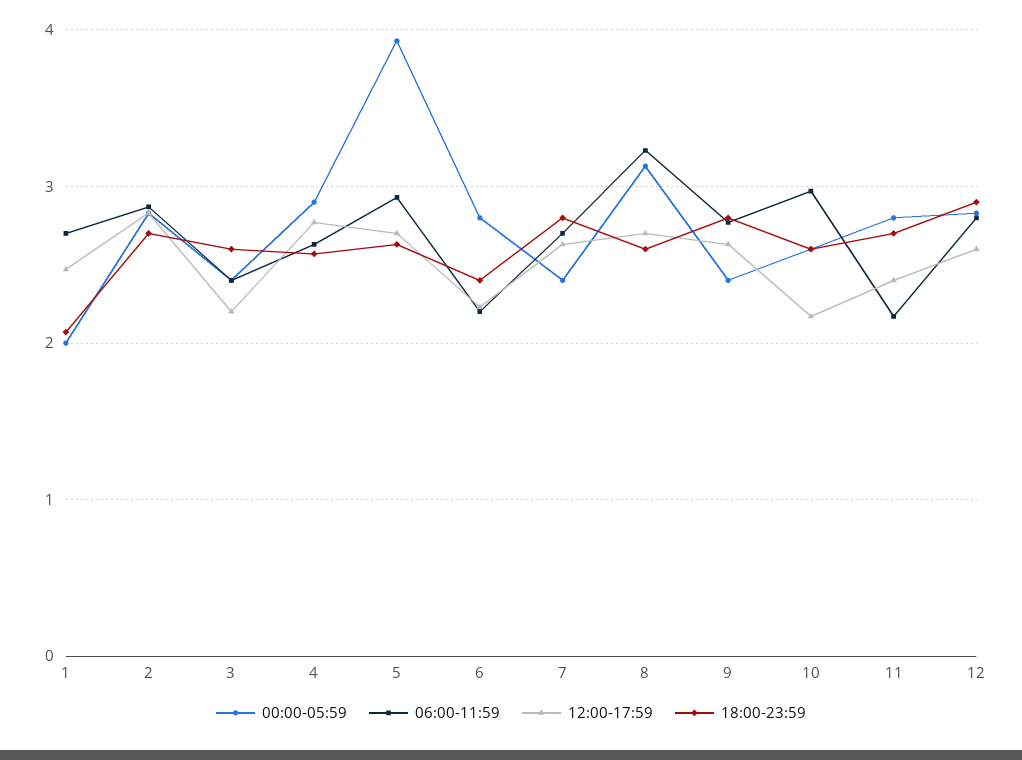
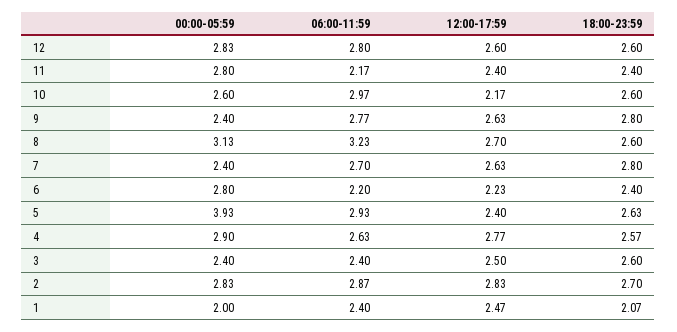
06:00-11:59, 1: 2.7 -> 2.4
12:00-17:59, 3: 2.2 -> 2.5
12:00-17:59, 5: 2.7 -> 2.4
18:00-23:59, 11: 2.7 -> 2.4
18:00-23:59, 12: 2.9 -> 2.6

